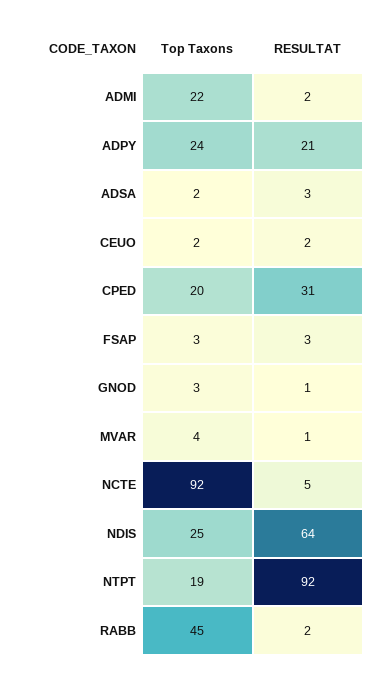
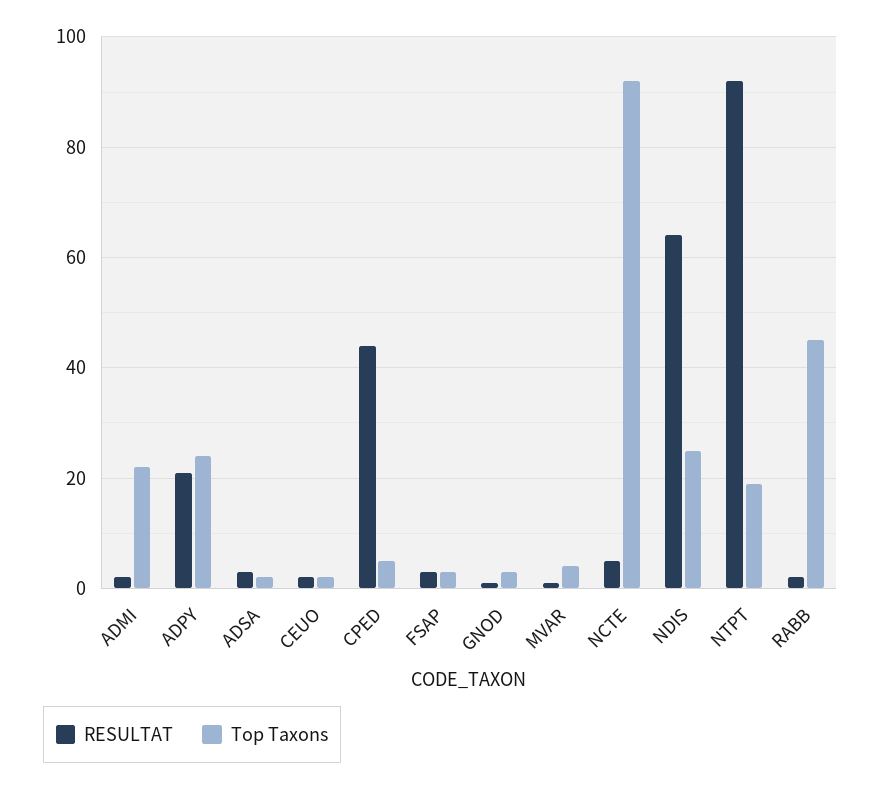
Top Taxons, CPED: 20 -> 5
RESULTAT, CPED: 31 -> 45

